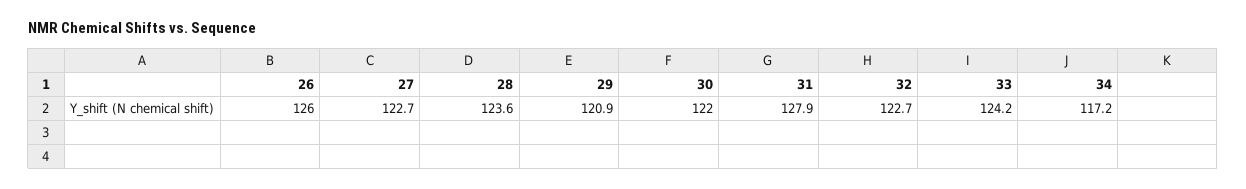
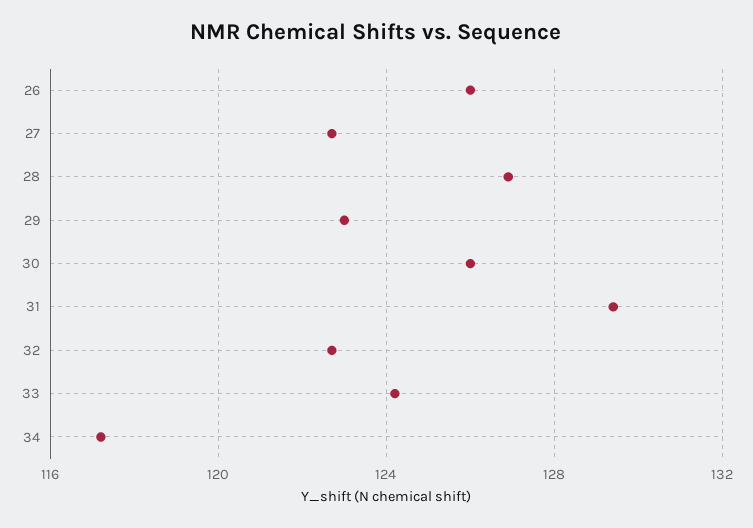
28: 123.6 -> 127
29: 120.9 -> 123
30: 122 -> 126
31: 127.9 -> 129.5

